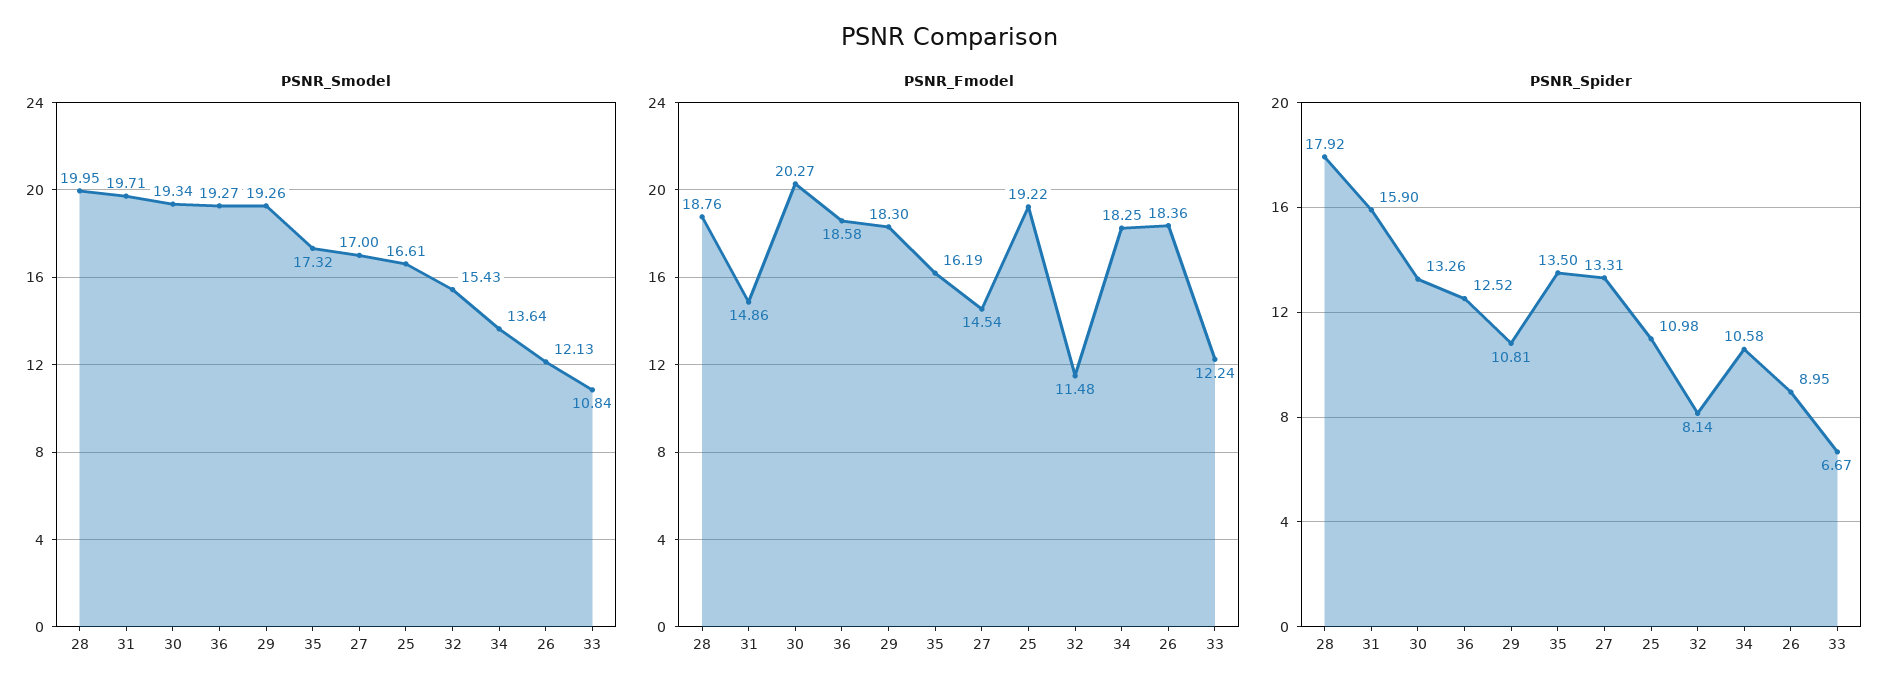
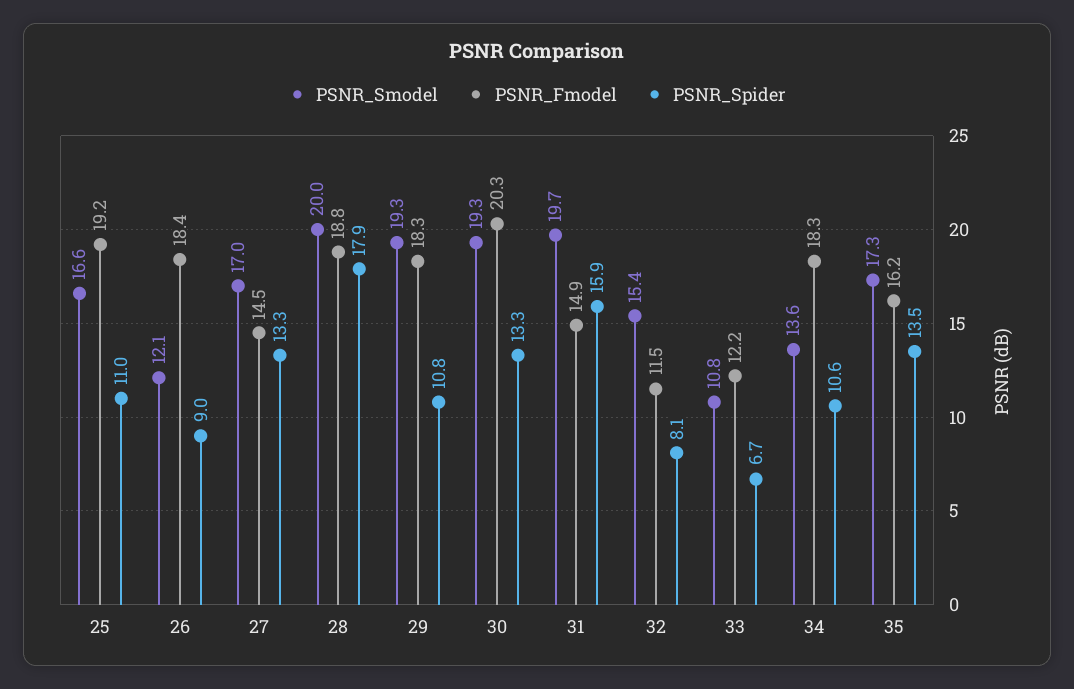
PSNR_Smodel, 36: 19.27 -> none
PSNR_Fmodel, 36: 18.58 -> none
PSNR_Spider, 36: 12.52 -> none

